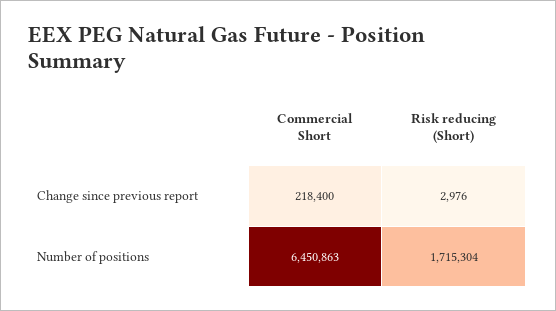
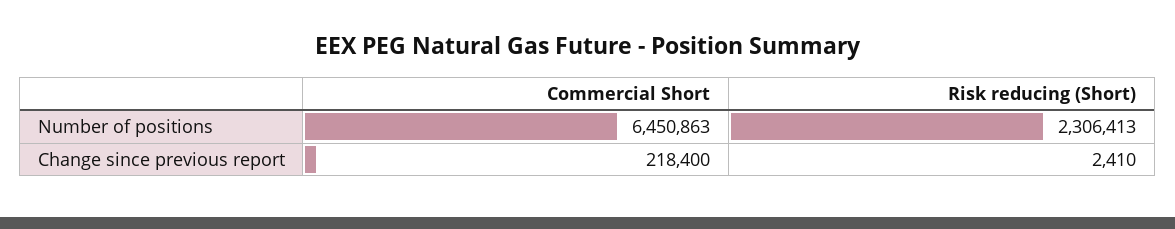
Risk reducing (Short), Change since previous report: 2976 -> 2410
Risk reducing (Short), Number of positions: 1715304 -> 2306413

